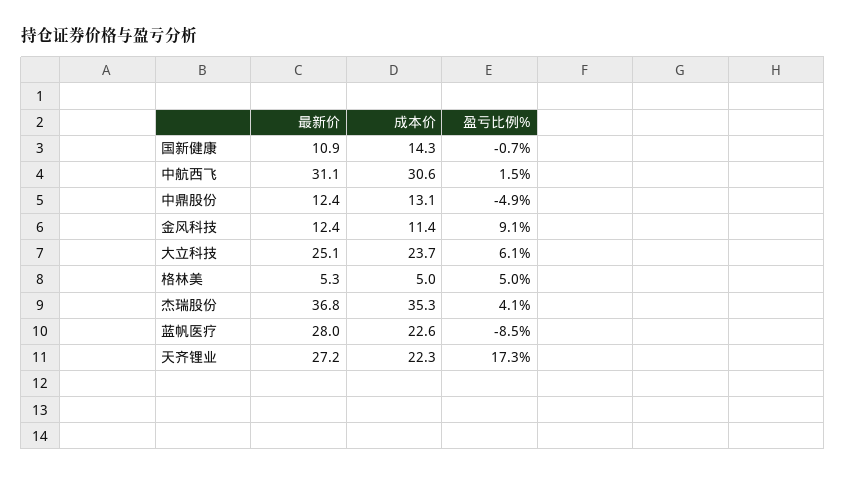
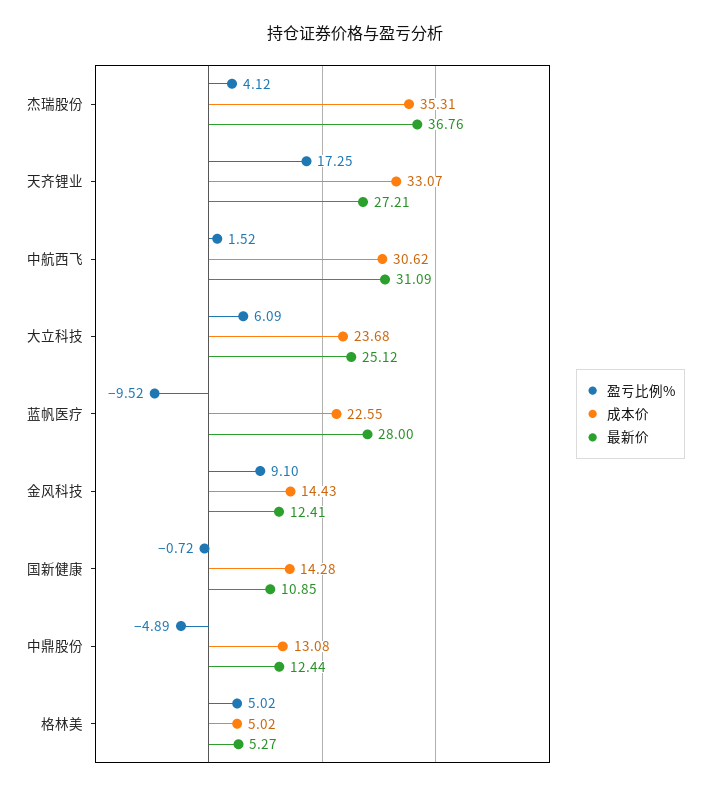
成本价, 金风科技: 11.4 -> 14.43
盈亏比例%, 蓝帆医疗: -8.5 -> -9.52
成本价, 天齐锂业: 22.3 -> 33.07

